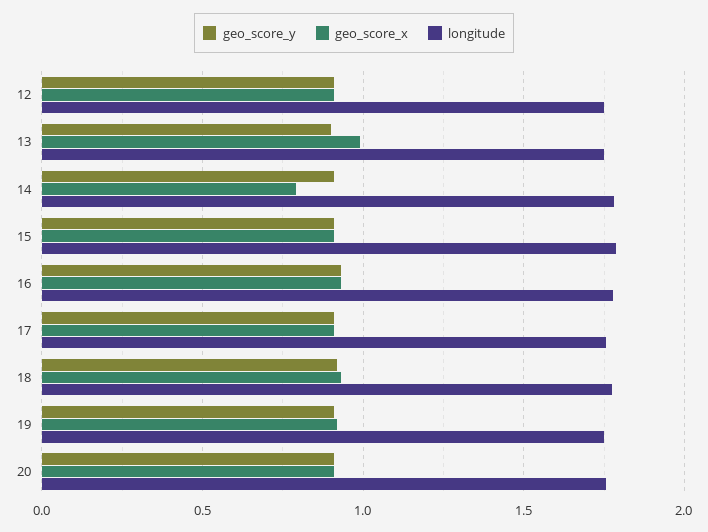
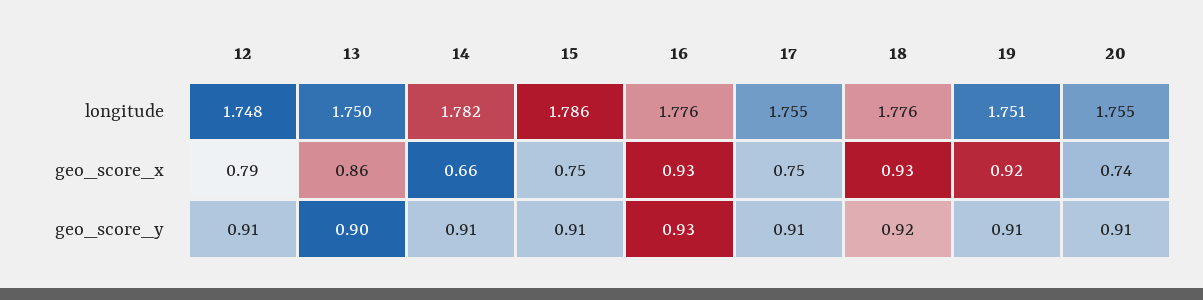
geo_score_x, 12: 0.9 -> 0.79
geo_score_x, 13: 1 -> 0.86
geo_score_x, 14: 0.8 -> 0.66
geo_score_x, 15: 0.9 -> 0.75
geo_score_x, 17: 0.9 -> 0.75
geo_score_x, 20: 0.9 -> 0.74

